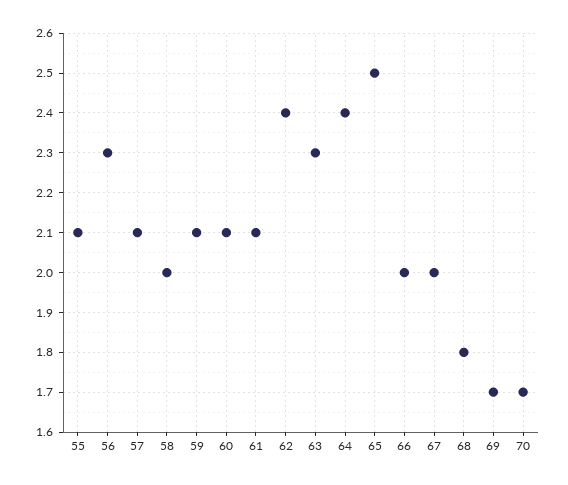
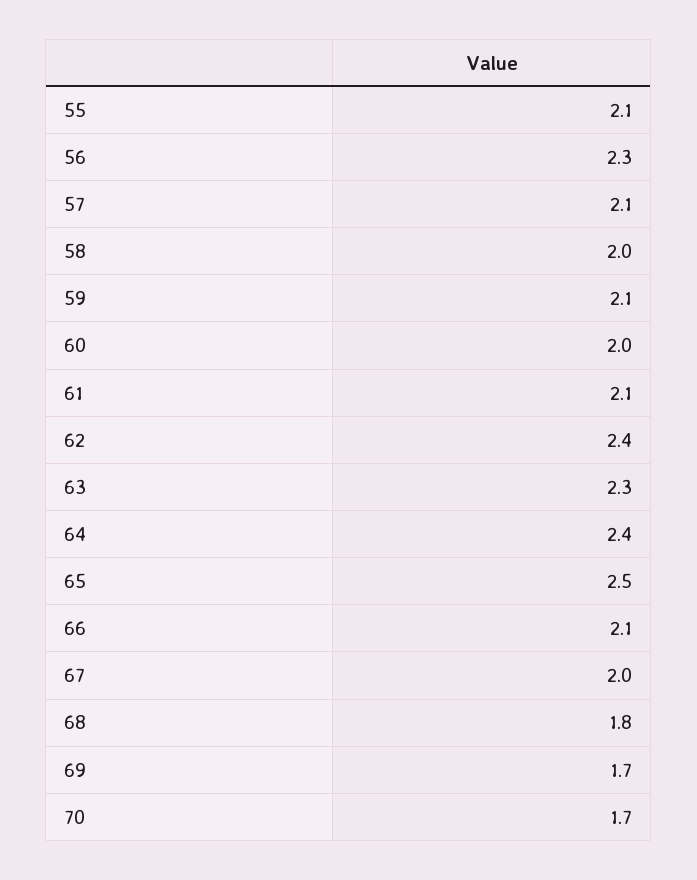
60: 2.1 -> 2
66: 2 -> 2.1

